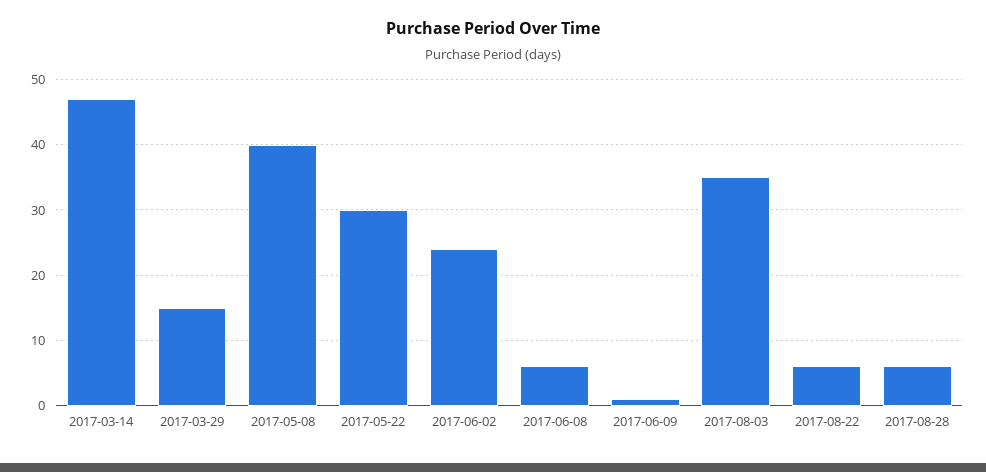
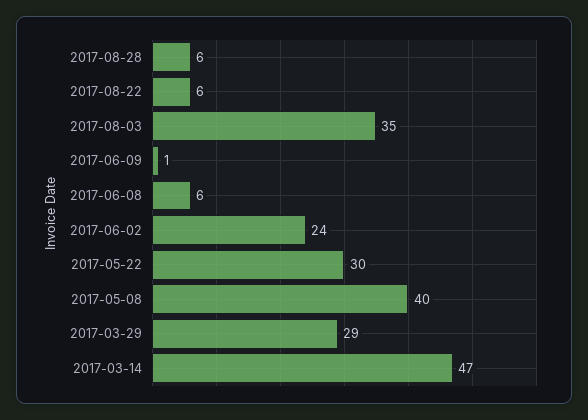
2017-03-29: 15 -> 29

